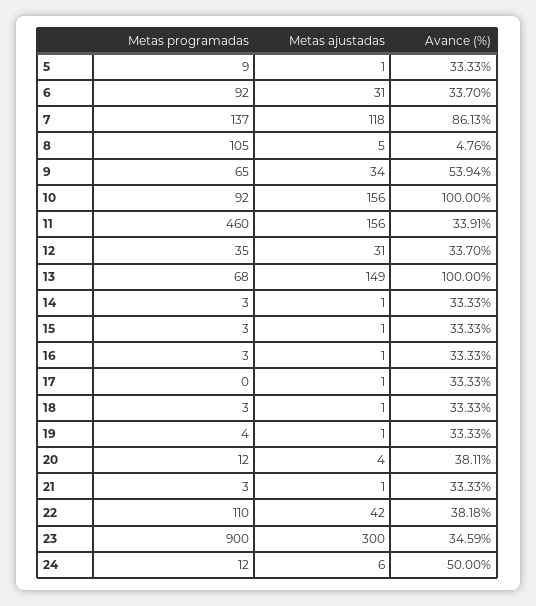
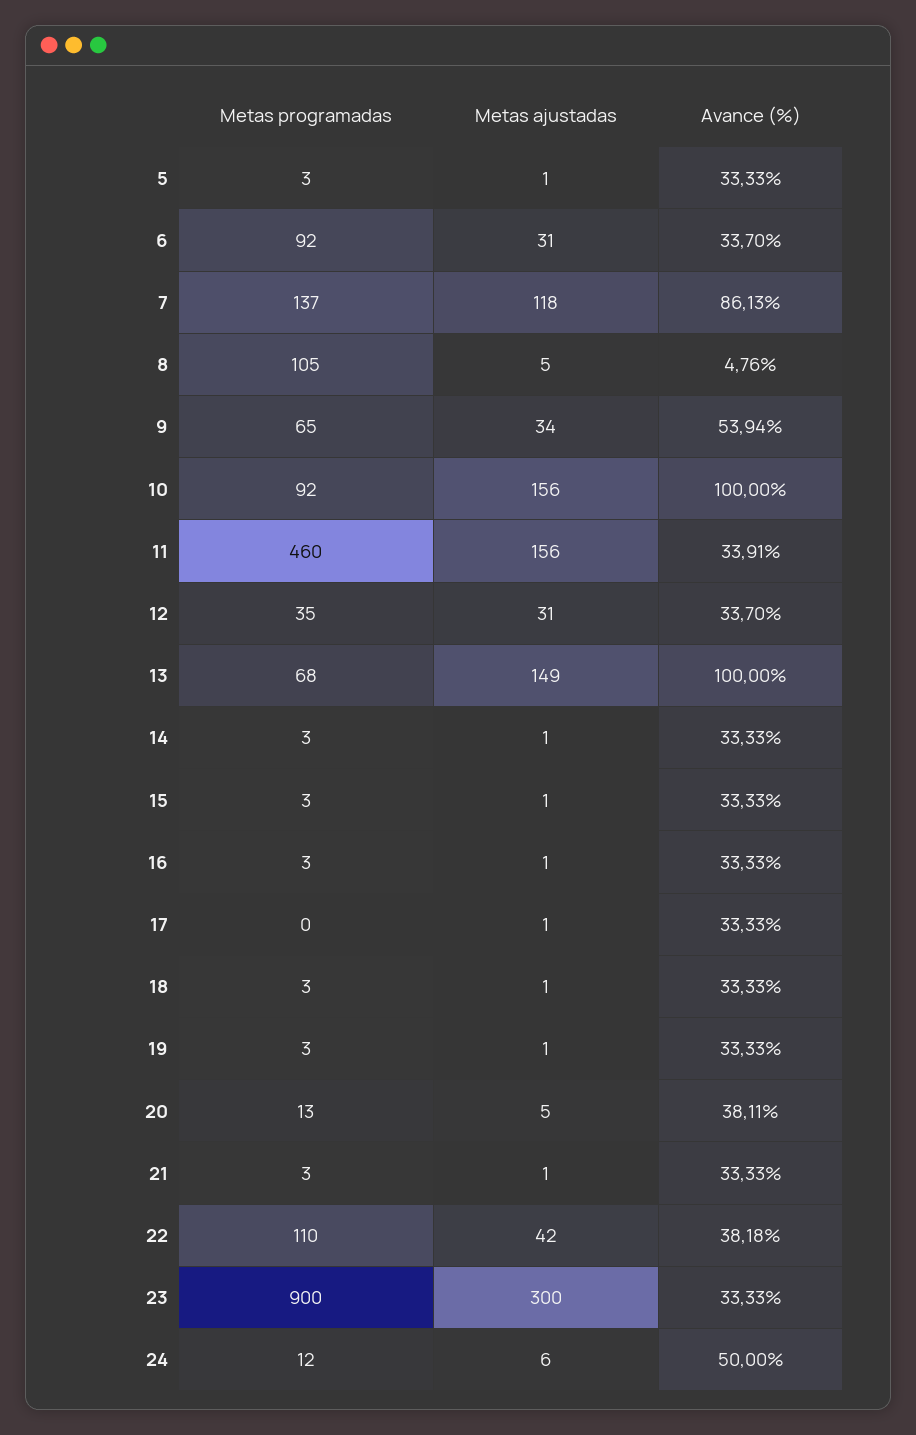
Metas programadas, 5: 9 -> 3
Metas programadas, 19: 4 -> 3
Metas programadas, 20: 12 -> 13
Metas ajustadas, 20: 4 -> 5
Avance (%), 23: 34.59 -> 33.33

